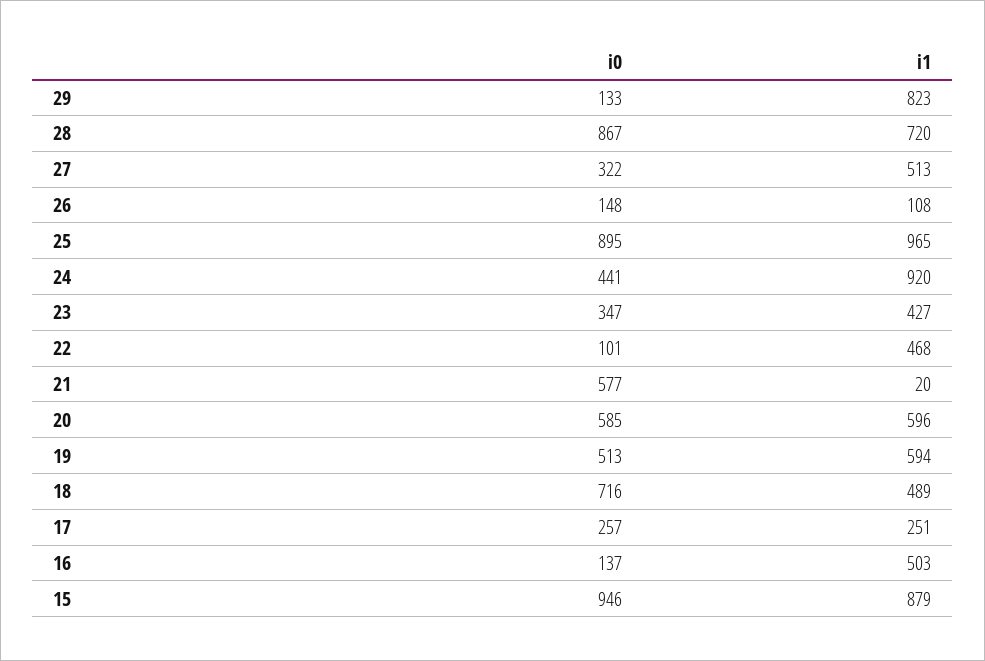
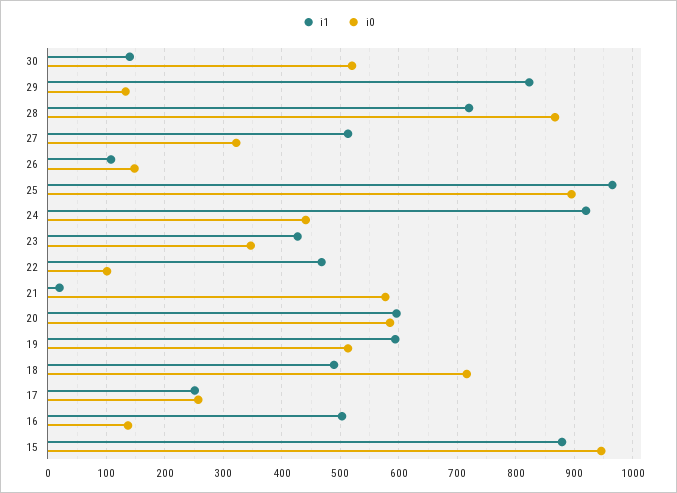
i1, 30: none -> 140
i0, 30: none -> 520

